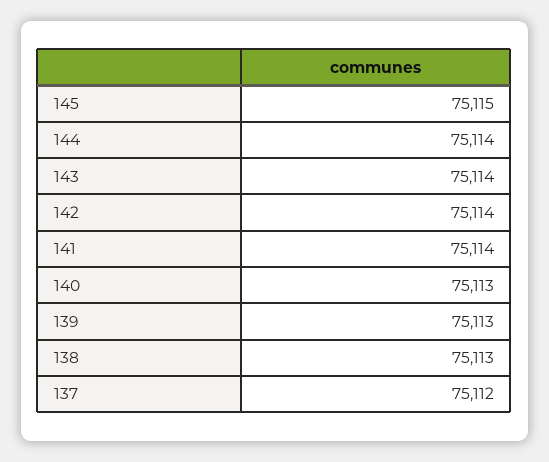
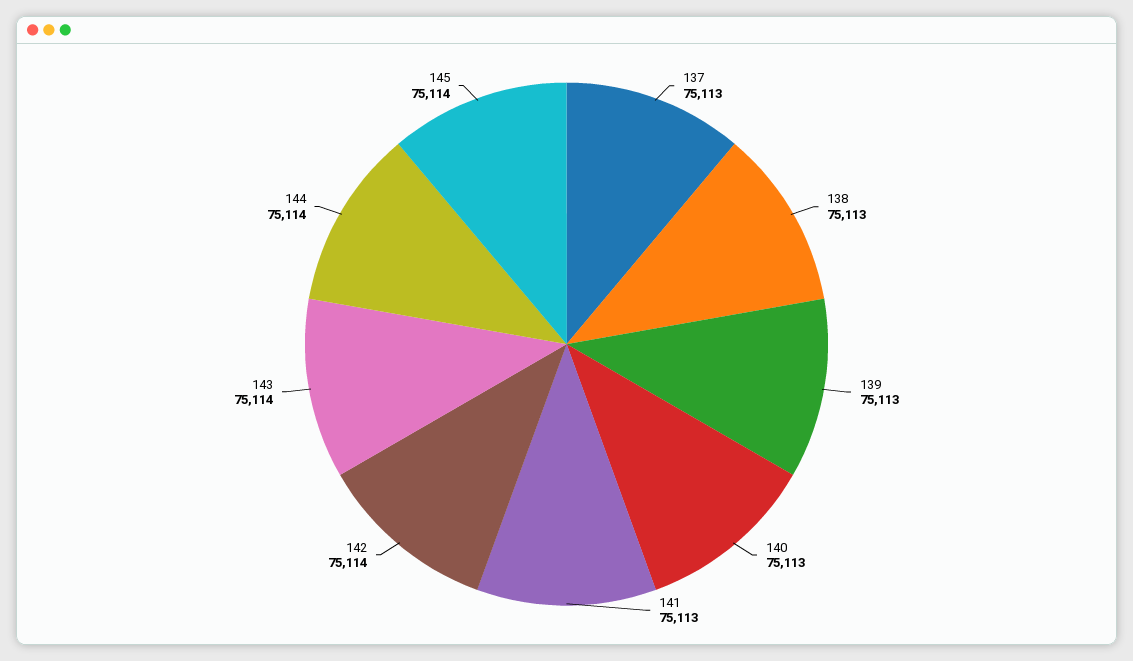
145: 75115 -> 75114
141: 75114 -> 75113
137: 75112 -> 75113

